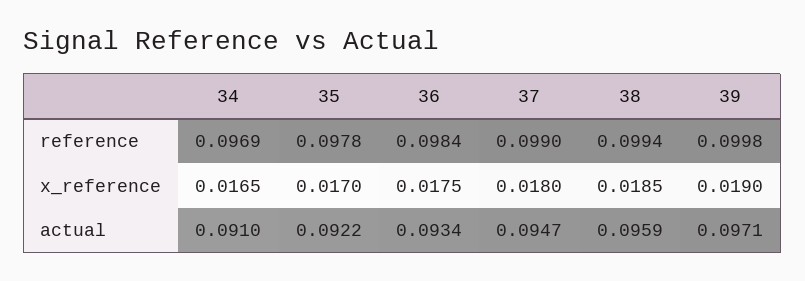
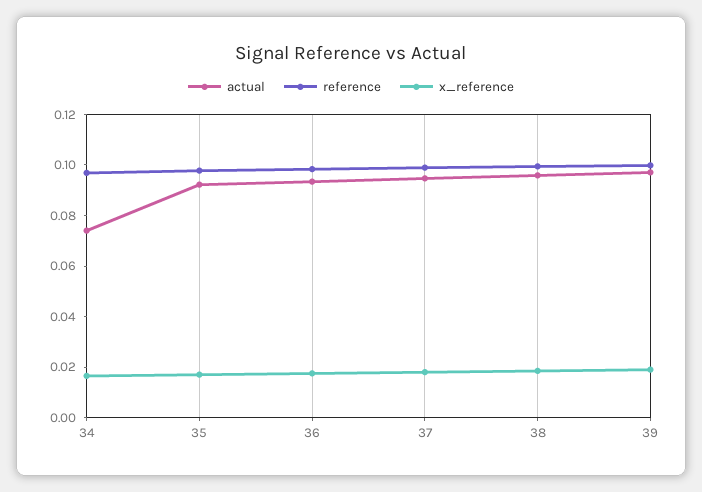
actual, 34: 0.091 -> 0.075

